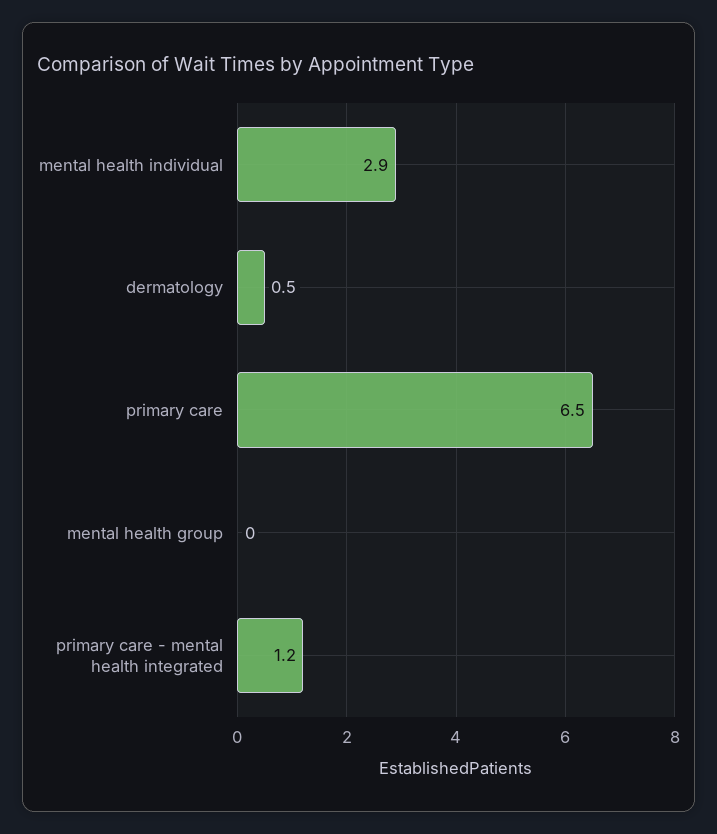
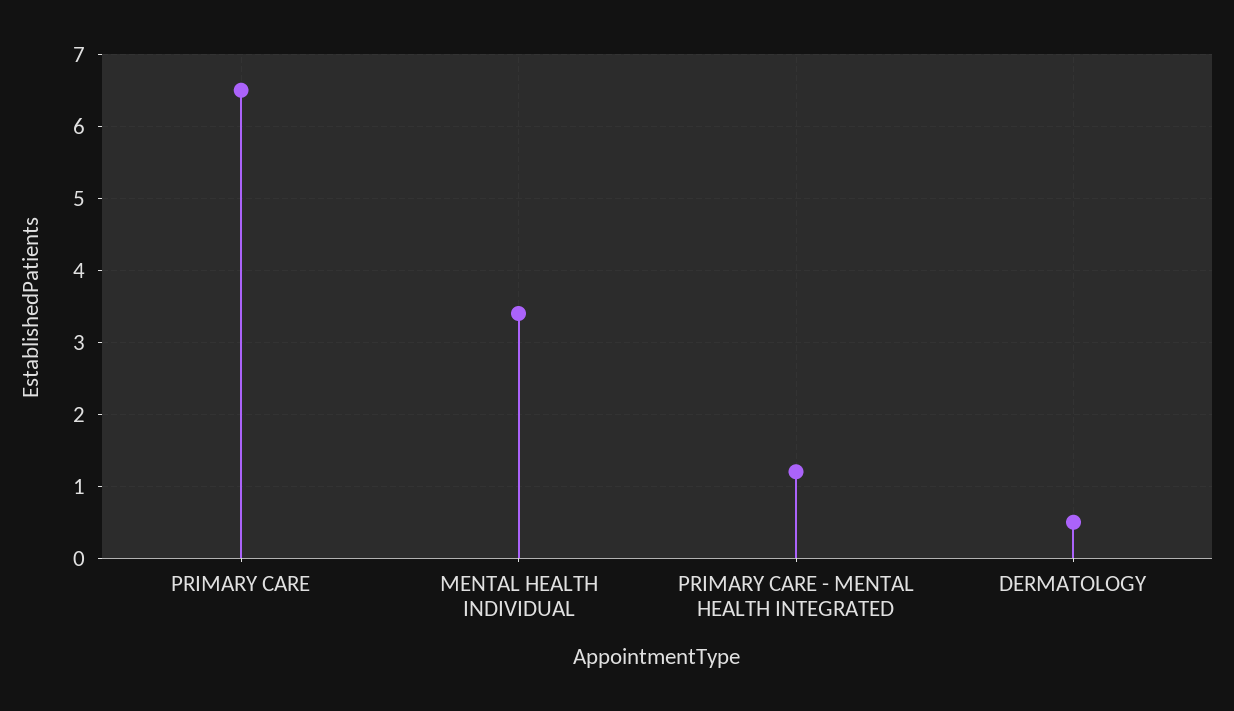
mental health individual: 2.9 -> 3.4
mental health group: 0 -> none

